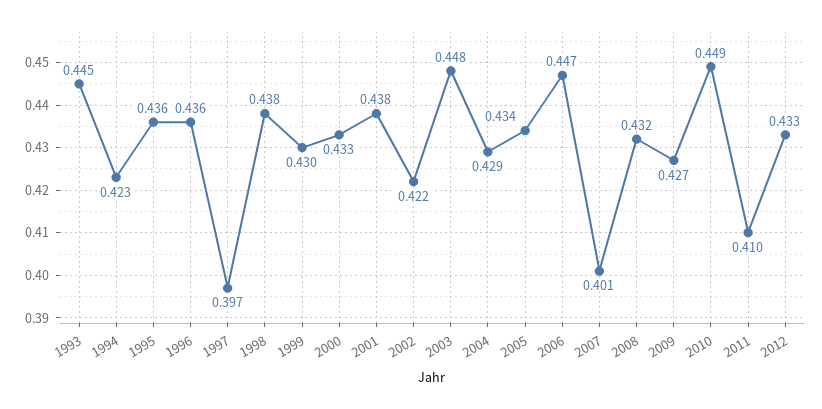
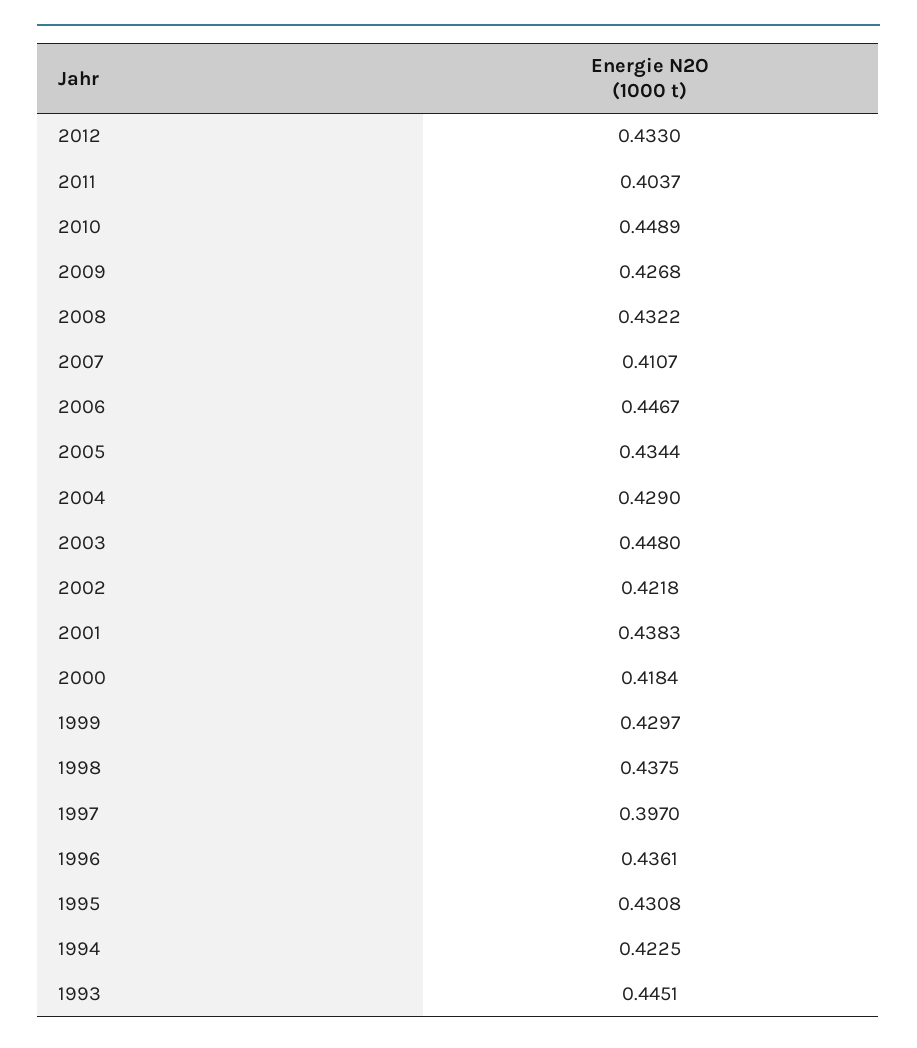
1995: 0.436 -> 0.4308
2000: 0.433 -> 0.4184
2007: 0.401 -> 0.4107
2011: 0.41 -> 0.4037

